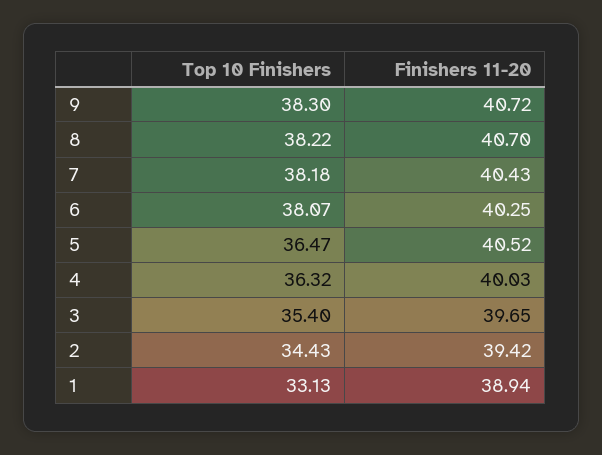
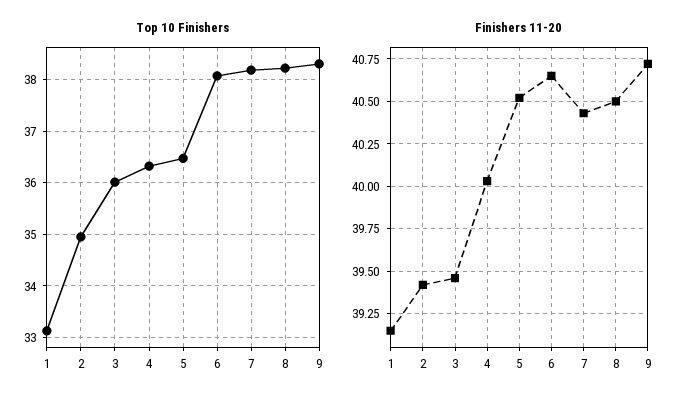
Finishers 11-20, 8: 40.7 -> 40.5
Finishers 11-20, 6: 40.25 -> 40.65
Top 10 Finishers, 3: 35.4 -> 36
Finishers 11-20, 3: 39.65 -> 39.45
Top 10 Finishers, 2: 34.43 -> 35
Finishers 11-20, 1: 38.94 -> 39.15

